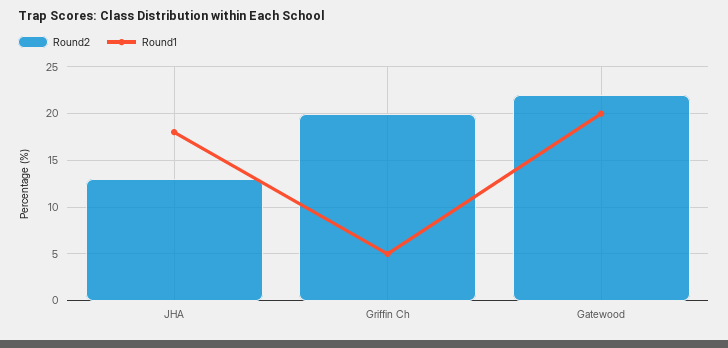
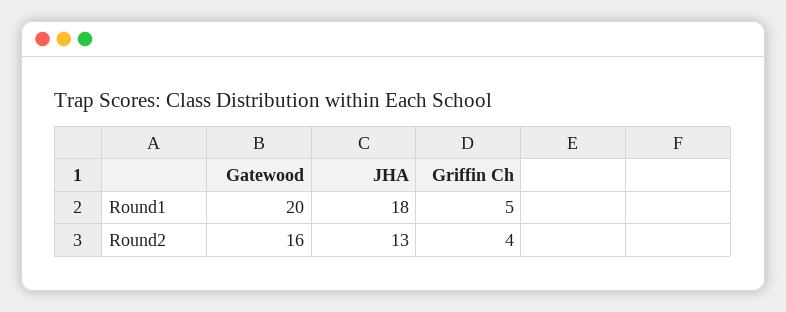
Round2, Griffin Ch: 20 -> 4
Round2, Gatewood: 22 -> 16

